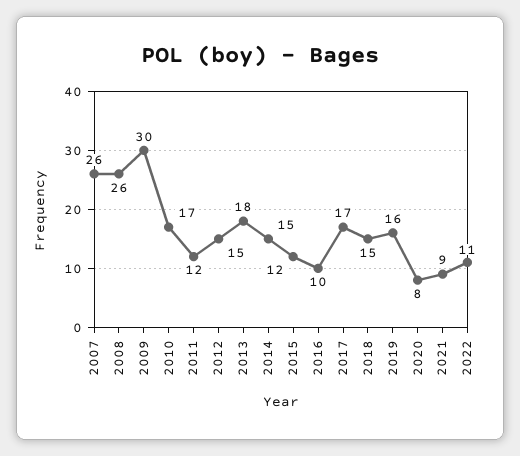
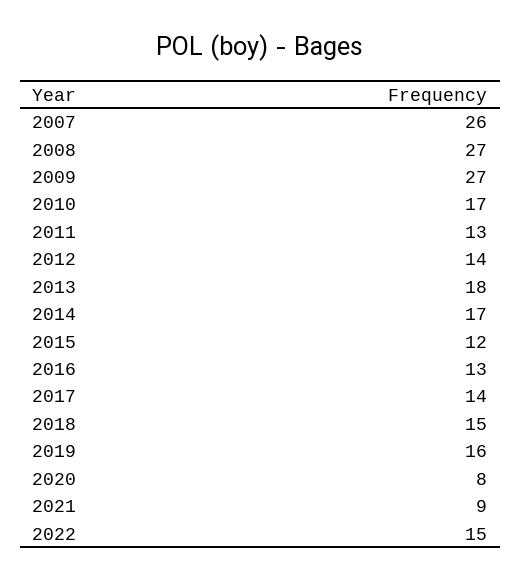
2008: 26 -> 27
2009: 30 -> 27
2011: 12 -> 13
2012: 15 -> 14
2014: 15 -> 17
2016: 10 -> 13
2017: 17 -> 14
2022: 11 -> 15

